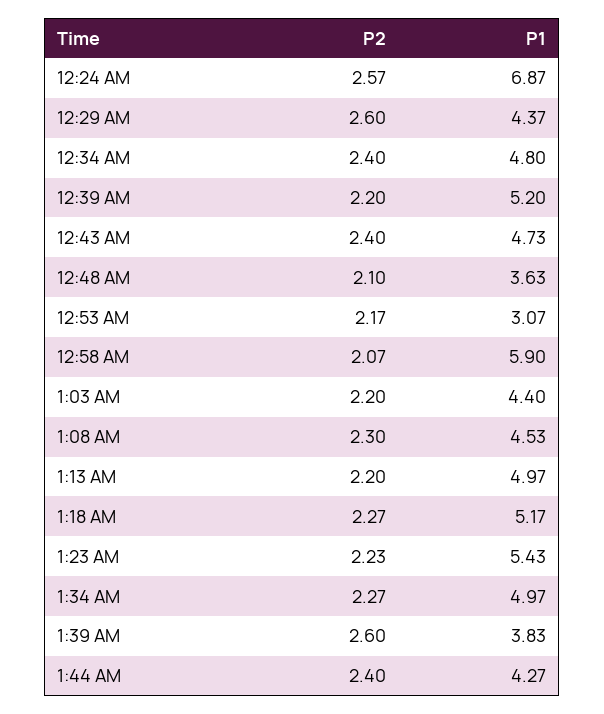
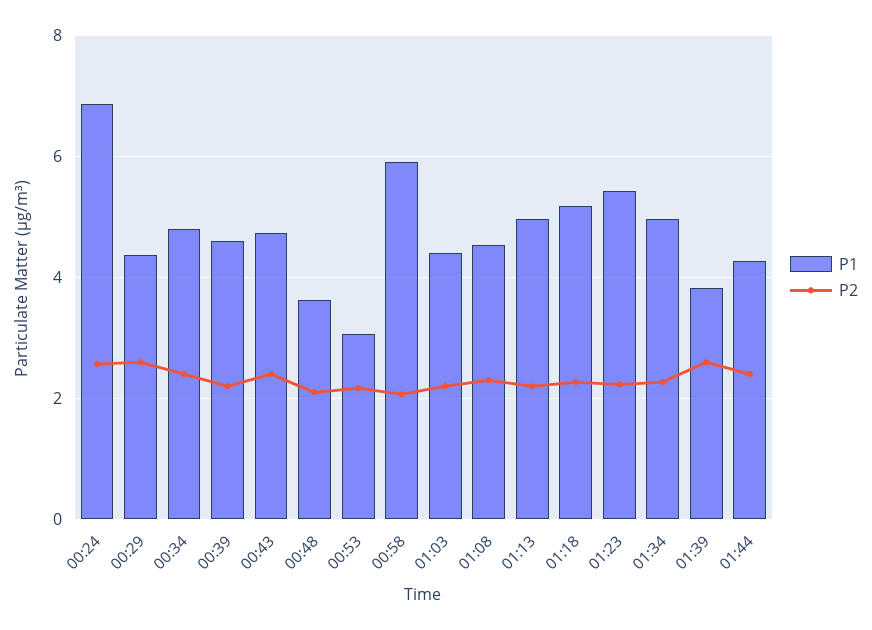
P1, 12:39 AM: 5.2 -> 4.6

